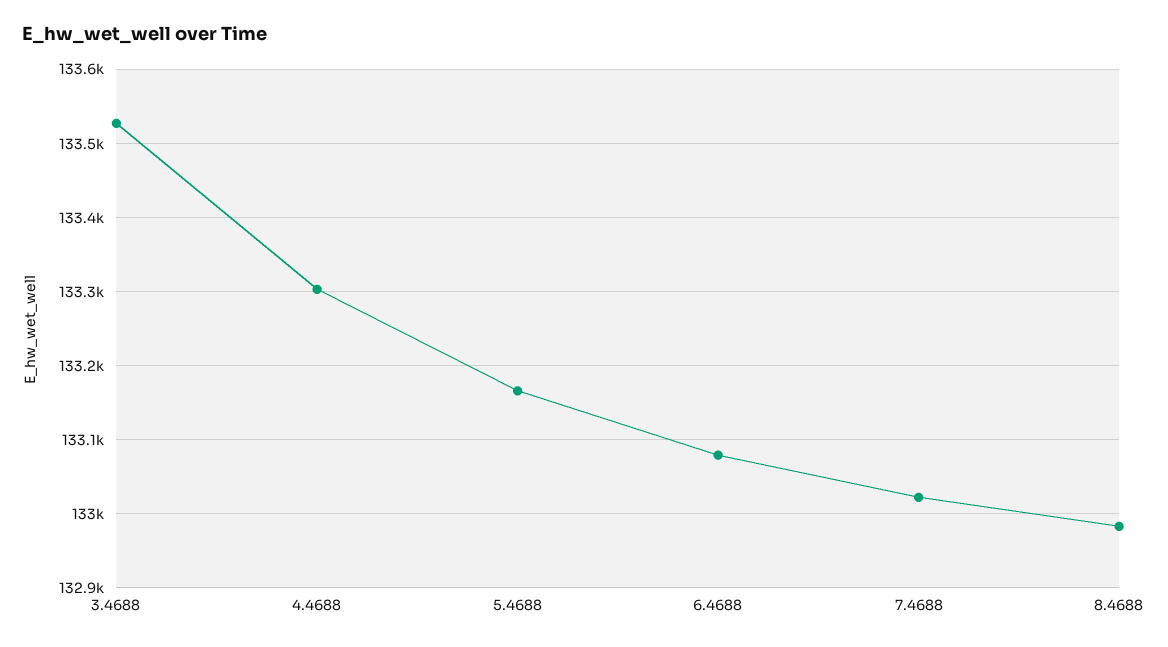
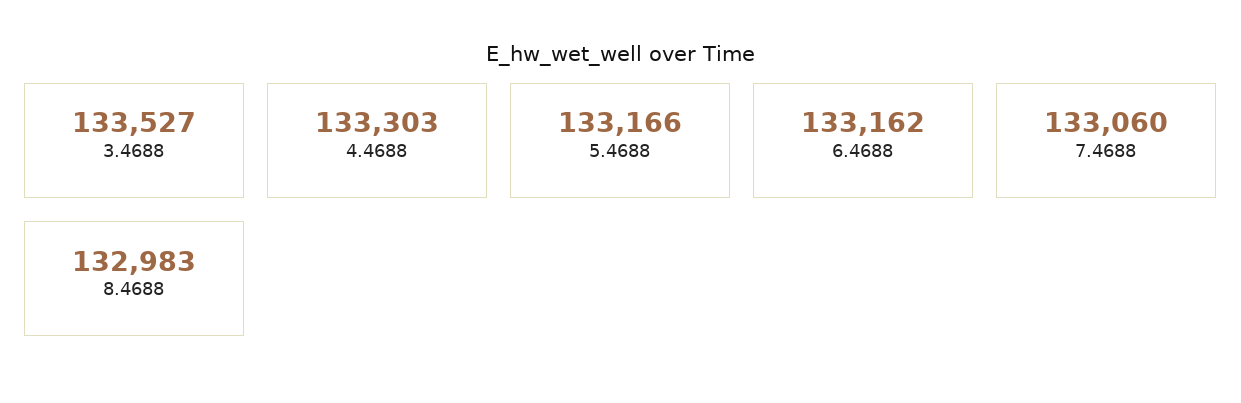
6.4688: 133080 -> 133162
7.4688: 133020 -> 133060

